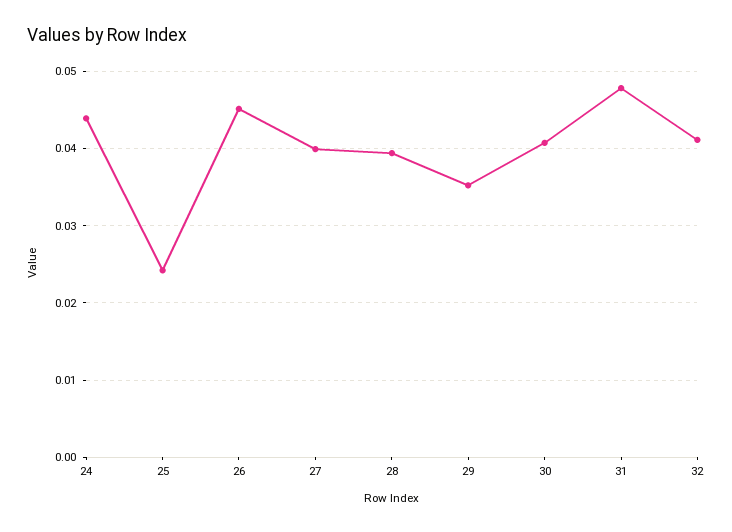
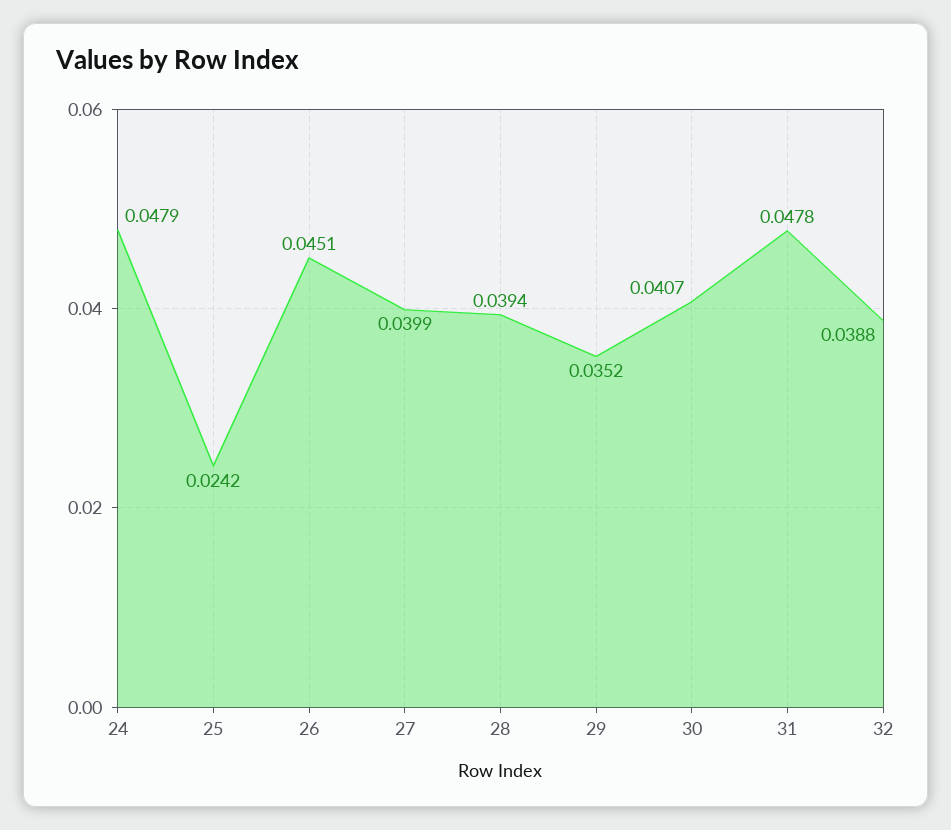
24: 0.044 -> 0.0479
32: 0.041 -> 0.0388

